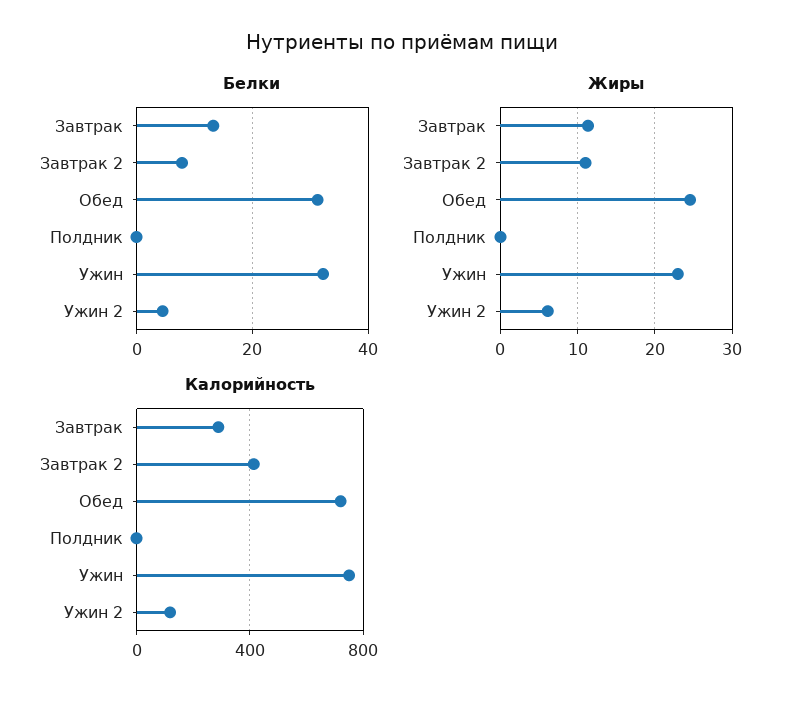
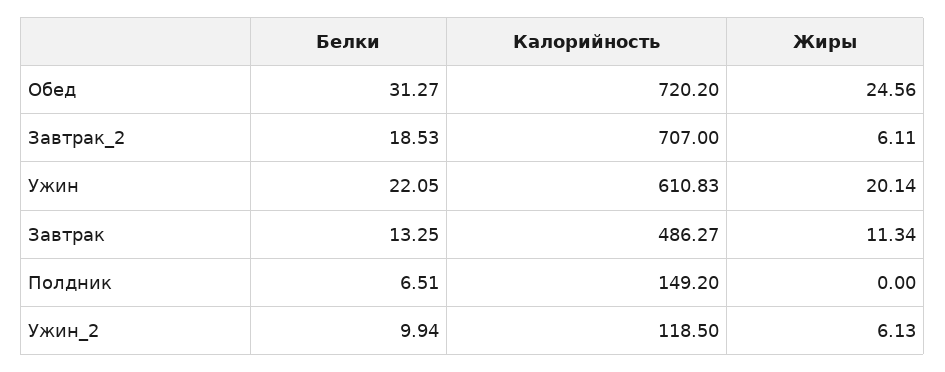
Белки, Завтрак 2: 8 -> 18.53
Белки, Полдник: 0 -> 6.51
Белки, Ужин: 32 -> 22.05
Белки, Ужин 2: 4 -> 9.94
Жиры, Завтрак 2: 11 -> 6.11
Жиры, Ужин: 23 -> 20.14
Калорийность, Завтрак: 300 -> 486.27
Калорийность, Завтрак 2: 400 -> 707
Калорийность, Полдник: 0 -> 149.2
Калорийность, Ужин: 750 -> 610.83

